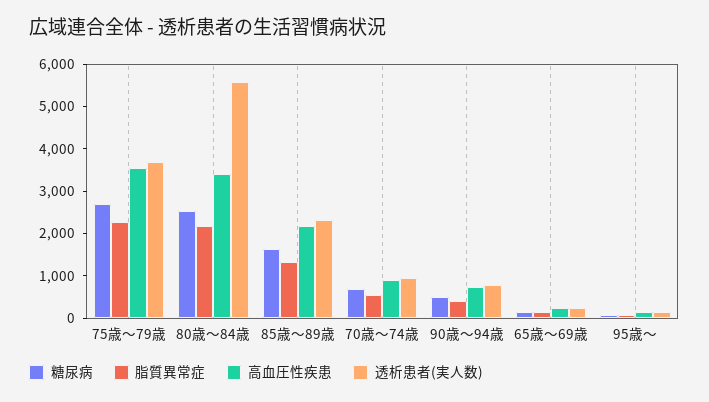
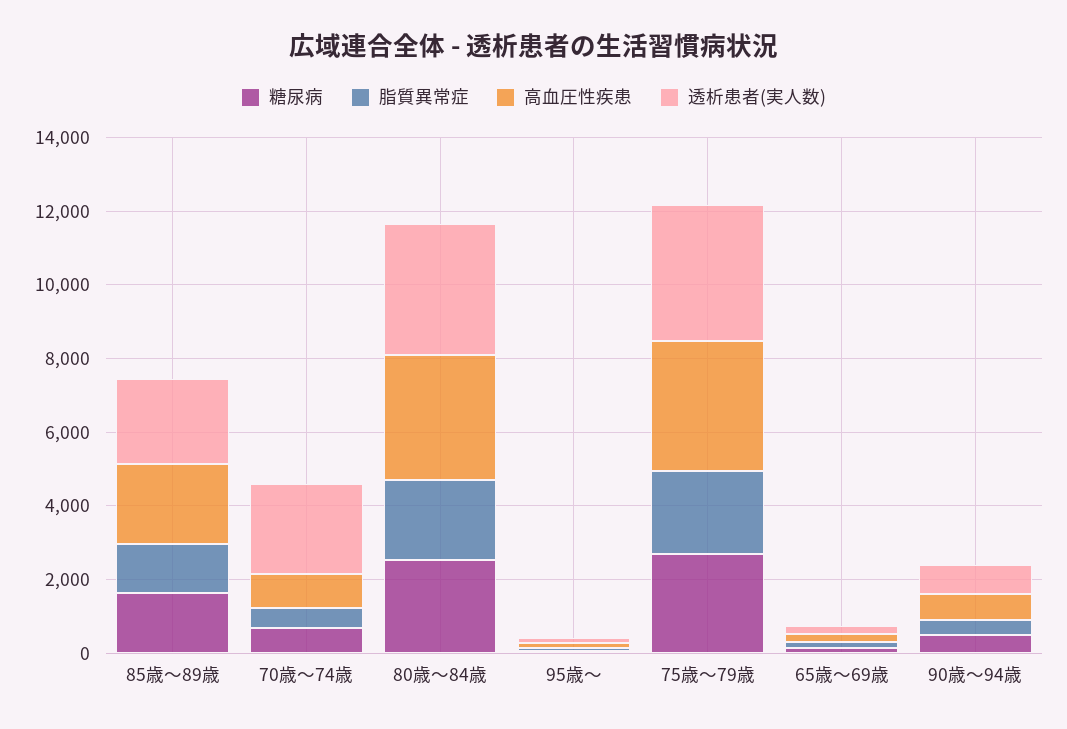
透析患者(実人数), 80歳～84歳: 5600 -> 3500
透析患者(実人数), 70歳～74歳: 1000 -> 2500

